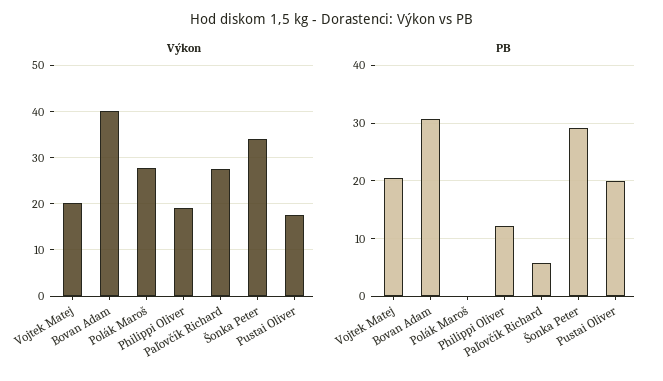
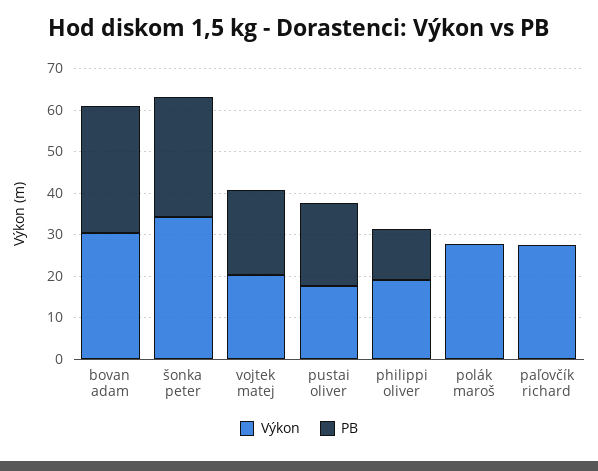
Výkon, Bovan Adam: 40 -> 30
PB, Paľovčík Richard: 6 -> 0

